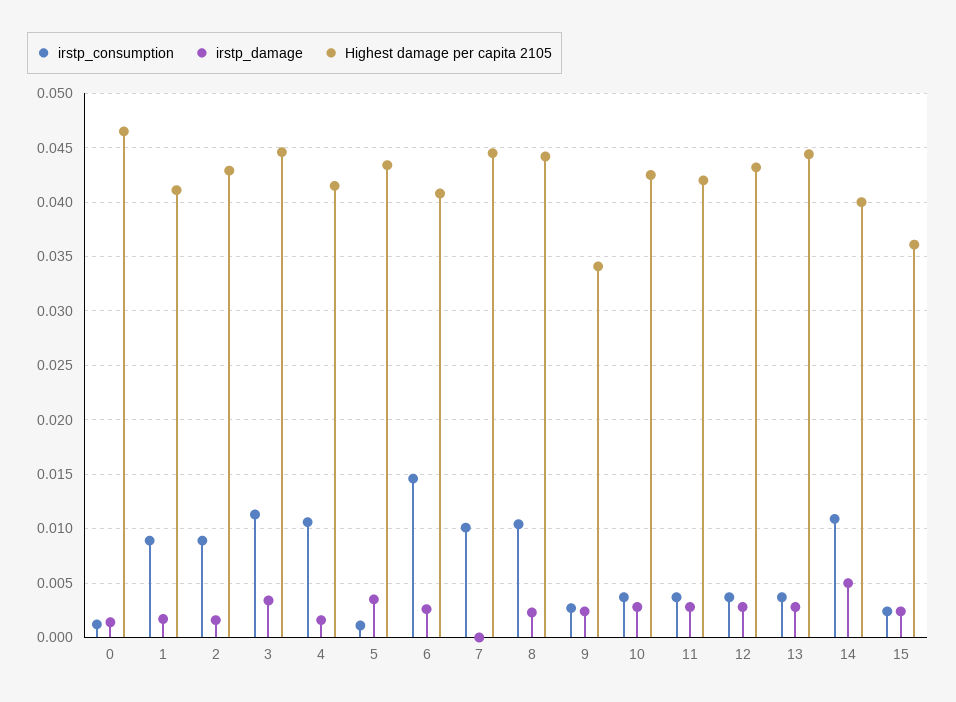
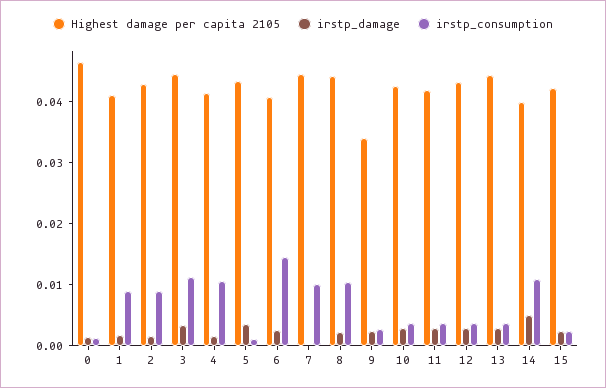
Highest damage per capita 2105, 15: 0.036 -> 0.042

